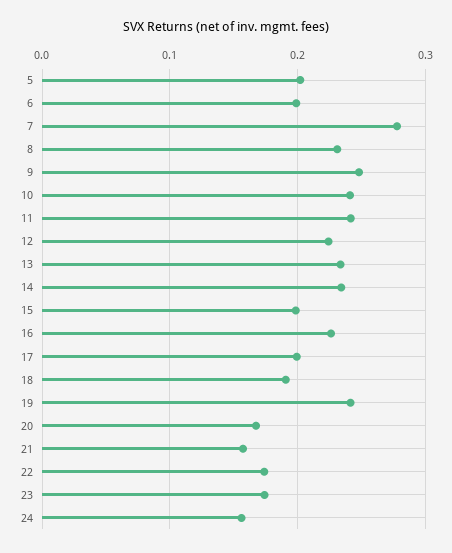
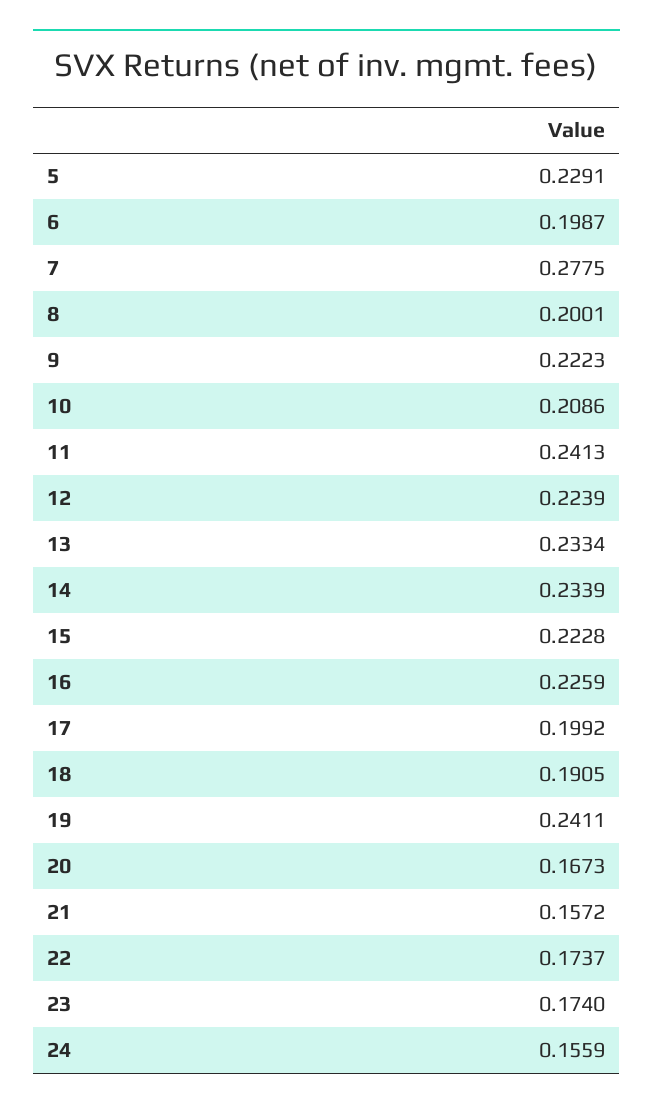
5: 0.2 -> 0.2291
8: 0.23 -> 0.2001
9: 0.25 -> 0.2223
10: 0.24 -> 0.2086
15: 0.2 -> 0.2228

